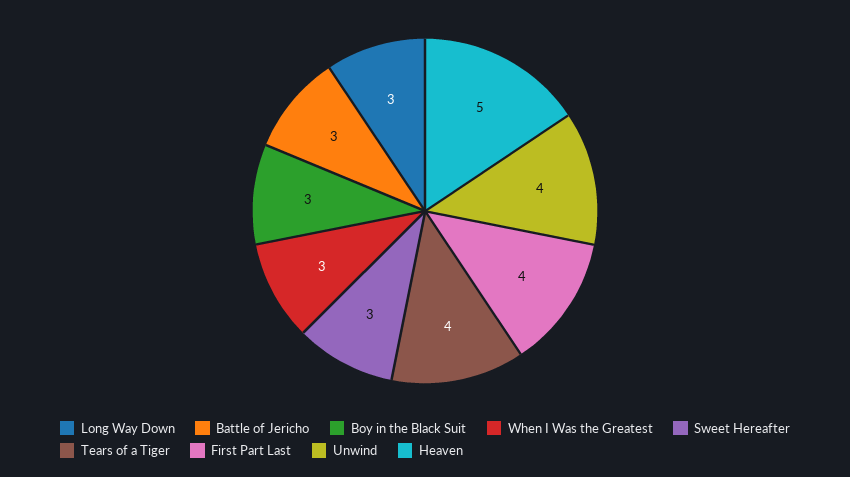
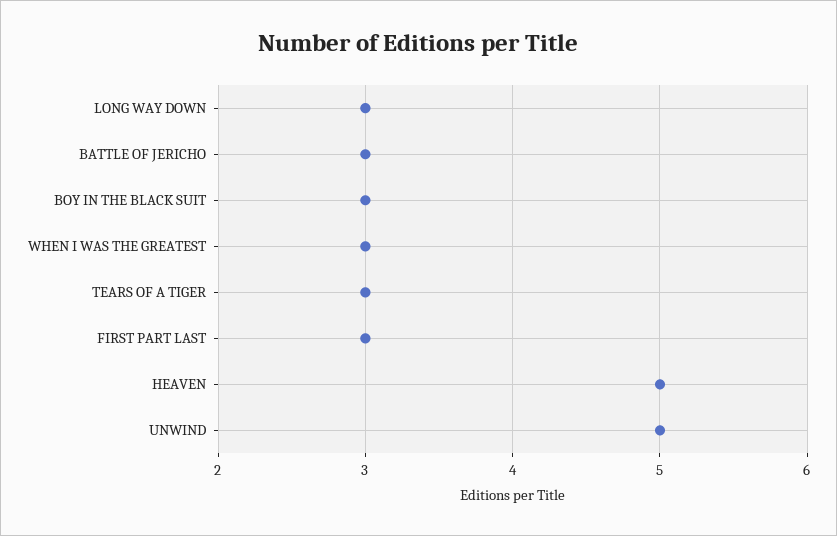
Sweet Hereafter: 3 -> none
Tears of a Tiger: 4 -> 3
First Part Last: 4 -> 3
Unwind: 4 -> 5

